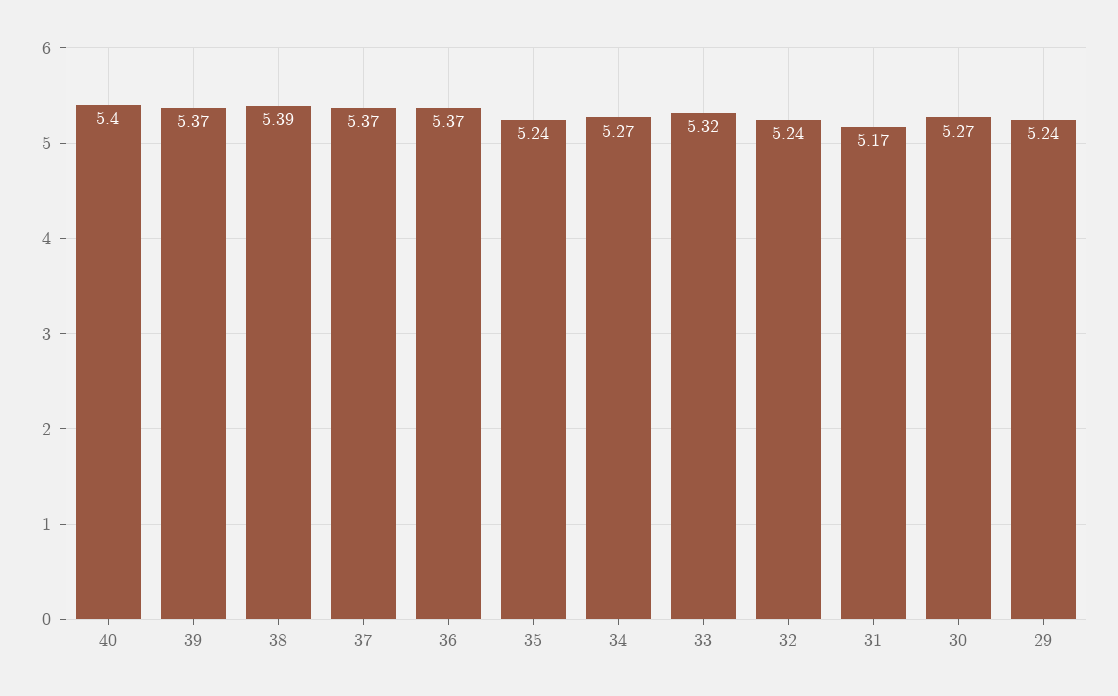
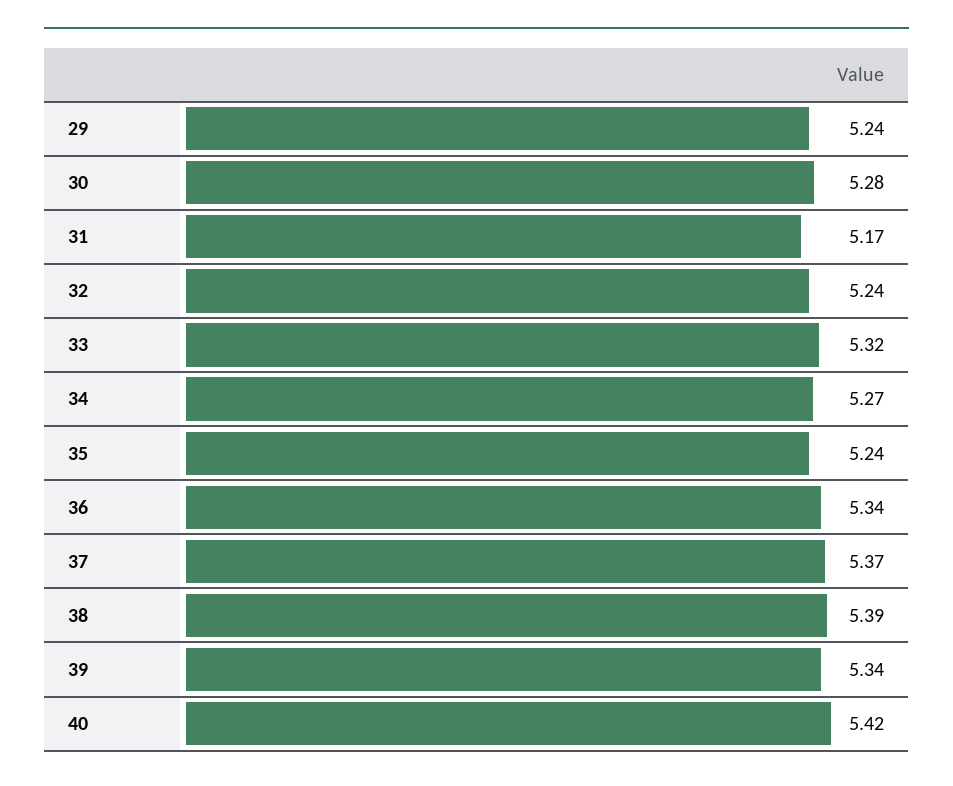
40: 5.4 -> 5.42
39: 5.37 -> 5.34
36: 5.37 -> 5.34
30: 5.27 -> 5.28

